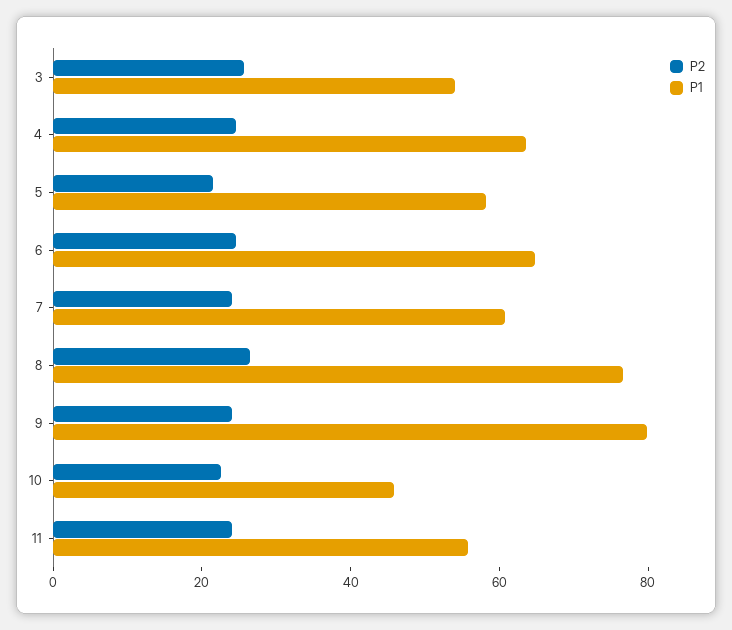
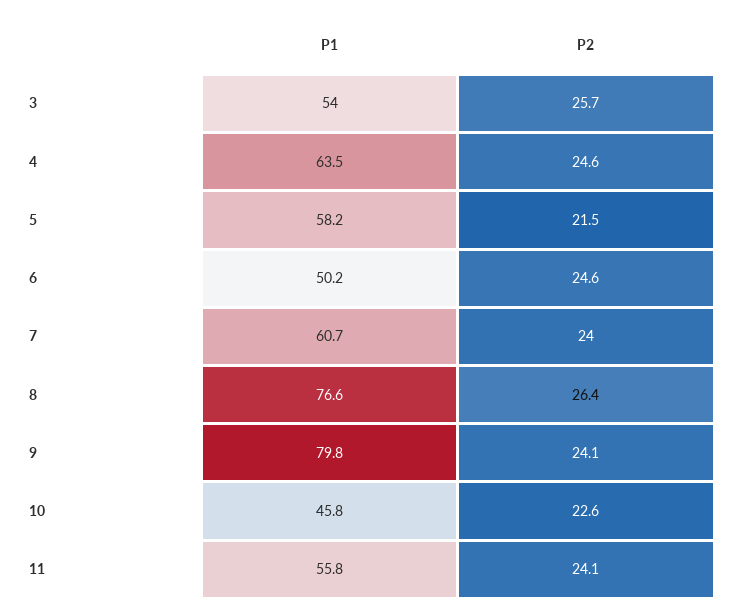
P1, 6: 65 -> 50.2

